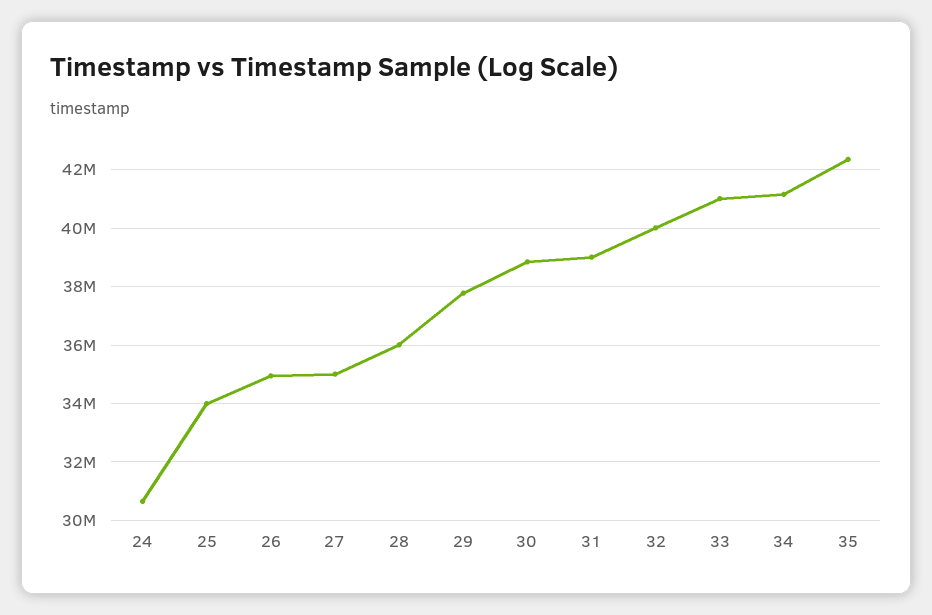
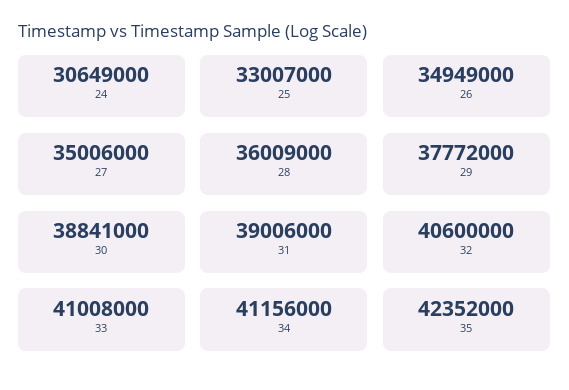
25: 34000000 -> 33007000
32: 40000000 -> 40600000

